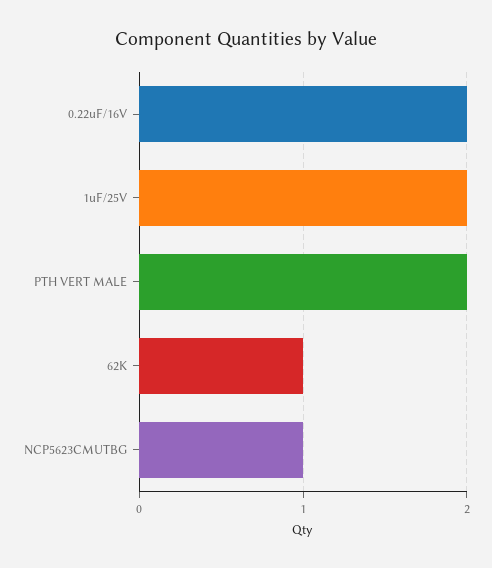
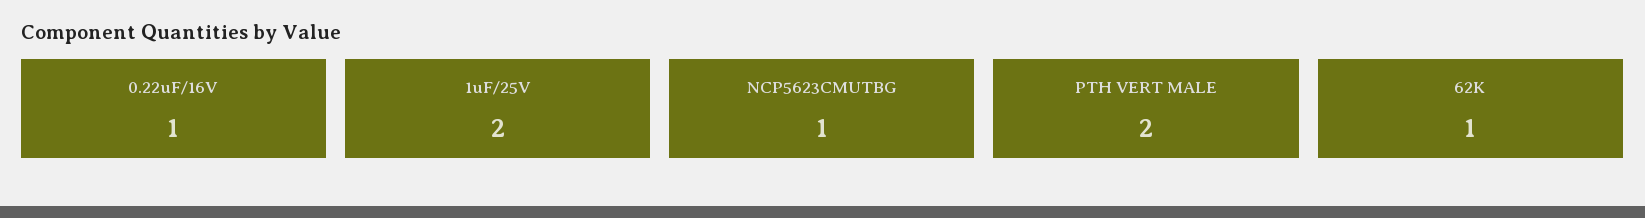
0.22uF/16V: 2 -> 1

